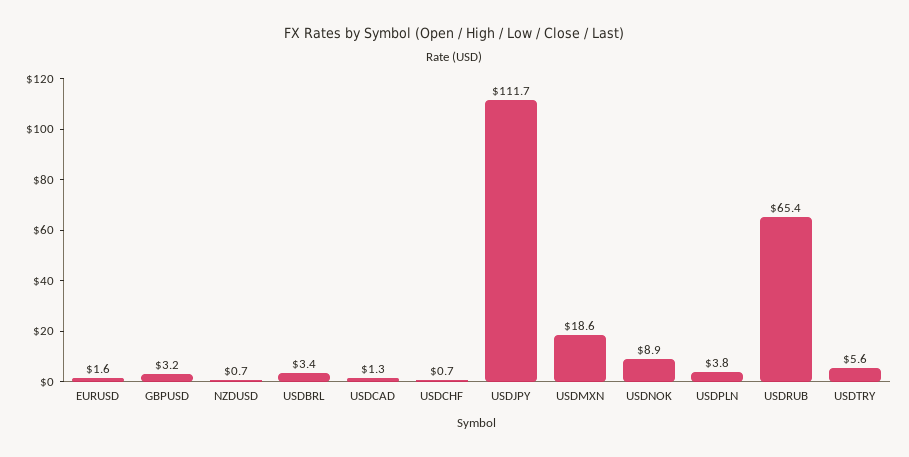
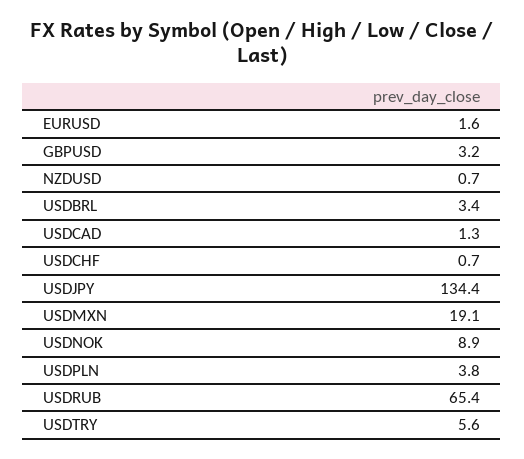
USDJPY: 111.7 -> 134.4
USDMXN: 18.6 -> 19.1

